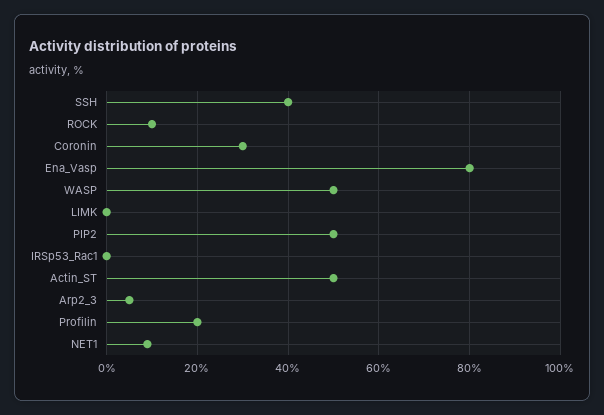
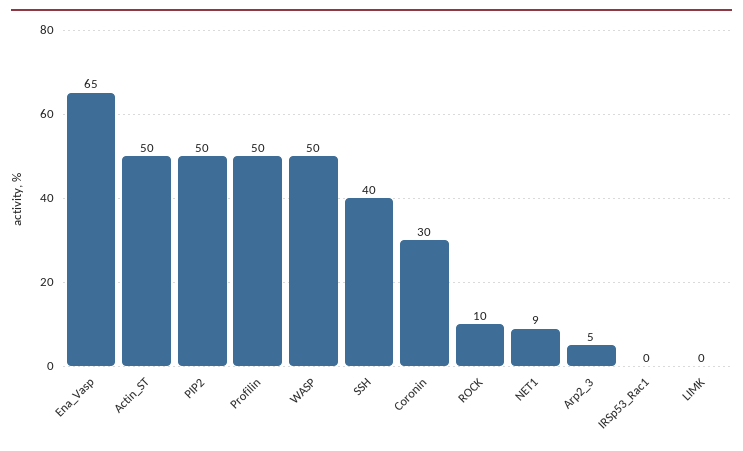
Ena_Vasp: 80 -> 65
Profilin: 20 -> 50

